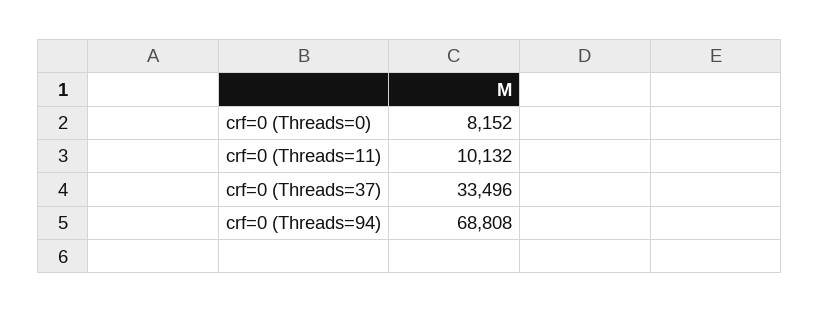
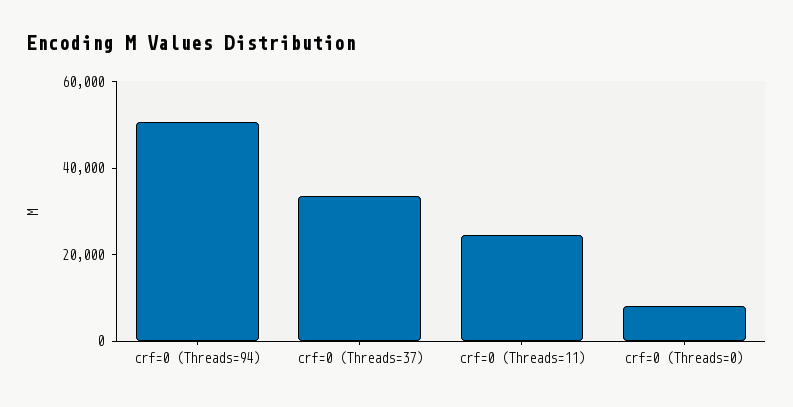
crf=0 (Threads=11): 10132 -> 25000
crf=0 (Threads=94): 68808 -> 50000

